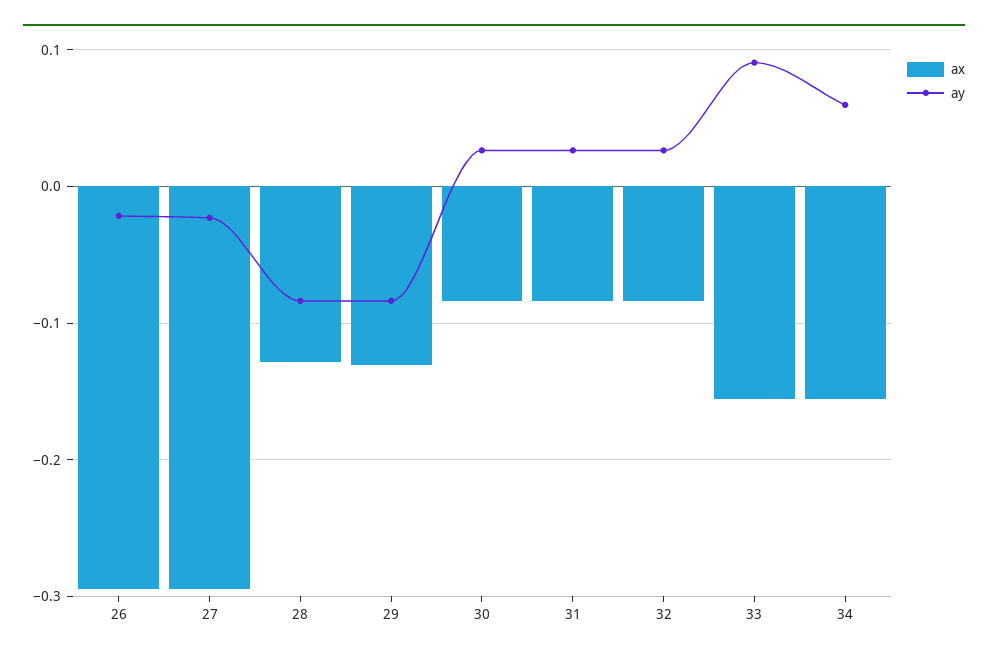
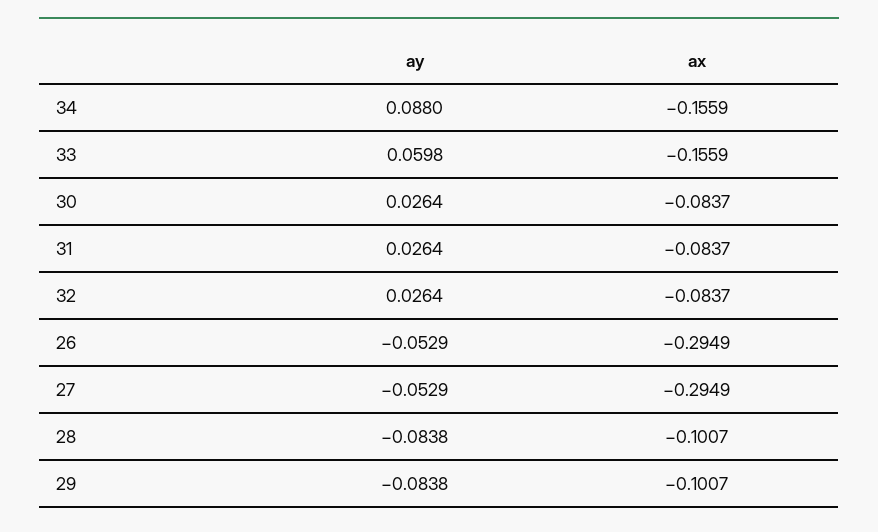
ay, 26: -0.02 -> -0.0529
ay, 27: -0.02 -> -0.0529
ax, 28: -0.13 -> -0.1007
ax, 29: -0.13 -> -0.1007
ay, 33: 0.09 -> 0.0598
ay, 34: 0.06 -> 0.088

